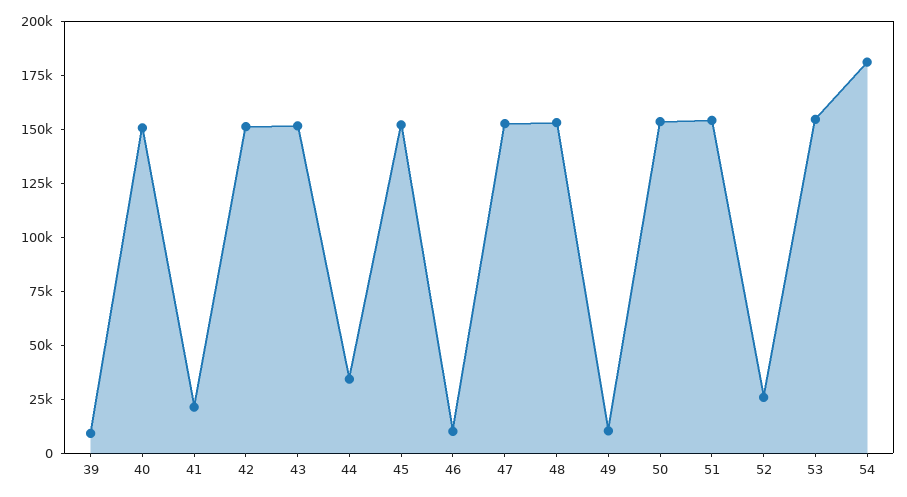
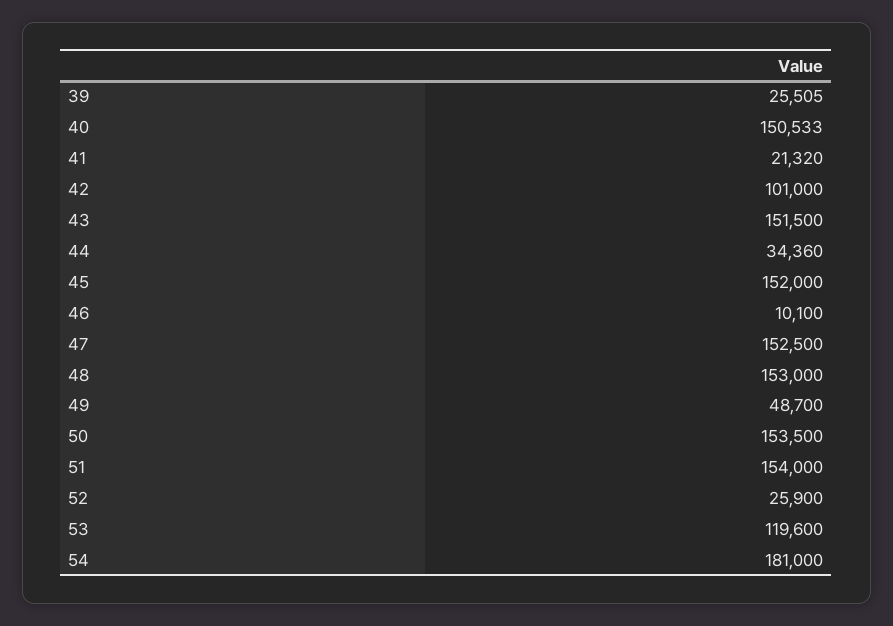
39: 10000 -> 25505
42: 150000 -> 101000
49: 10000 -> 48700
53: 155000 -> 119600

